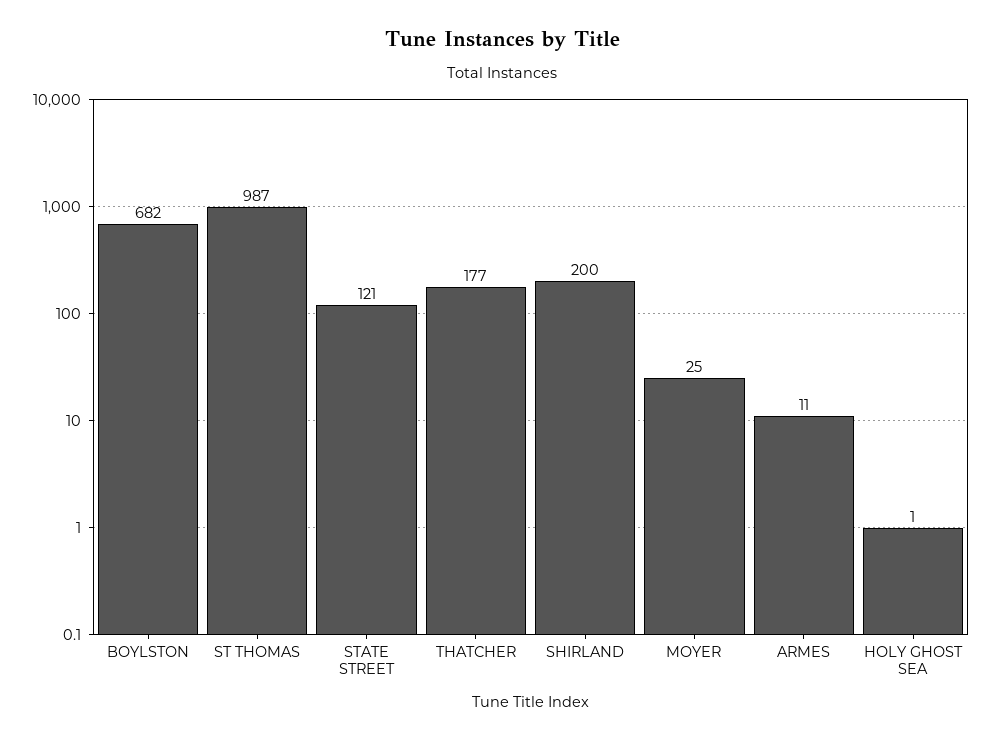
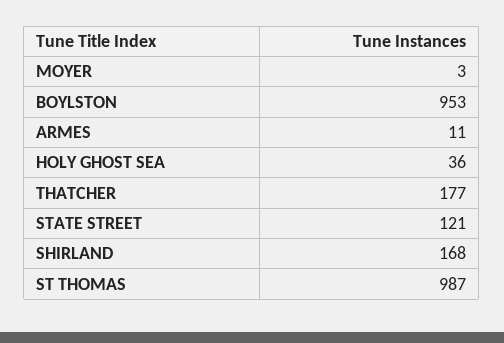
BOYLSTON: 682 -> 953
SHIRLAND: 200 -> 168
MOYER: 25 -> 3
HOLY GHOST SEA: 1 -> 36

